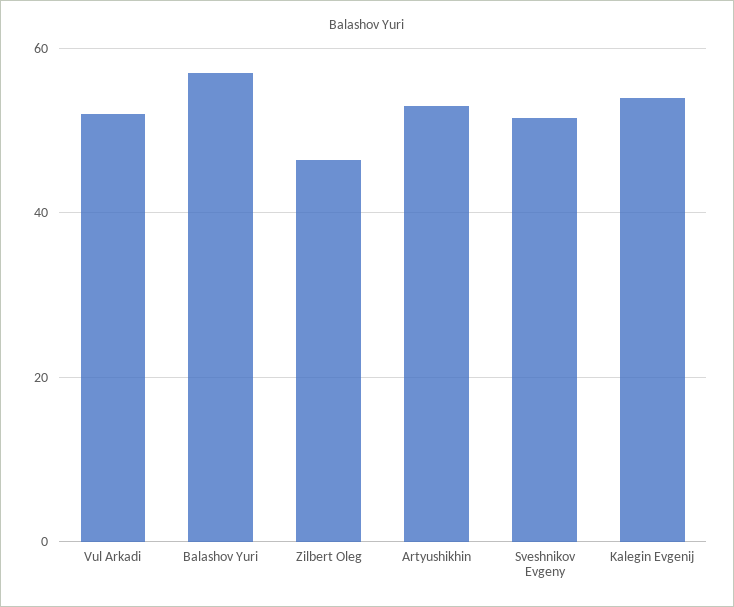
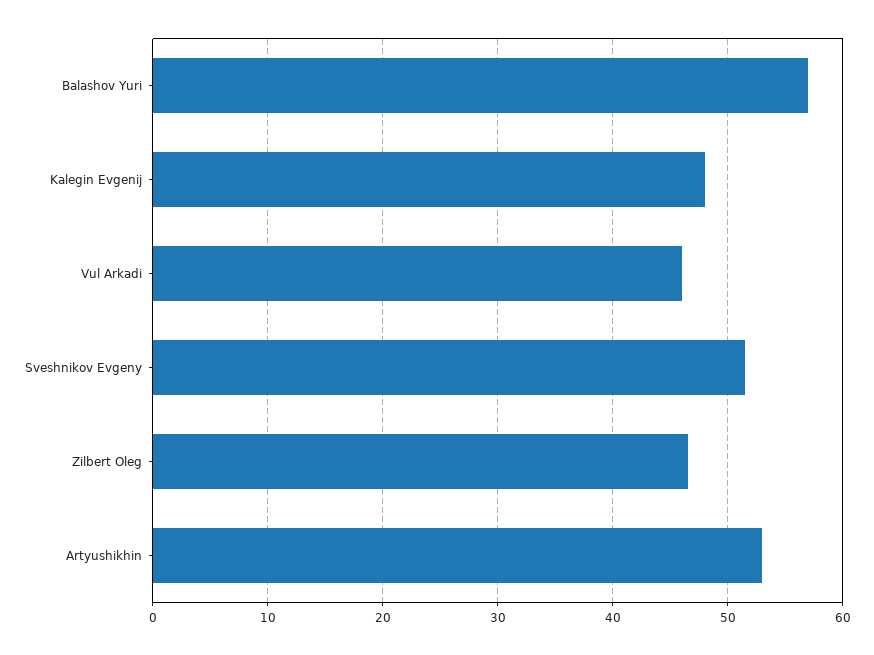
Vul Arkadi: 52 -> 46
Kalegin Evgenij: 54 -> 48

